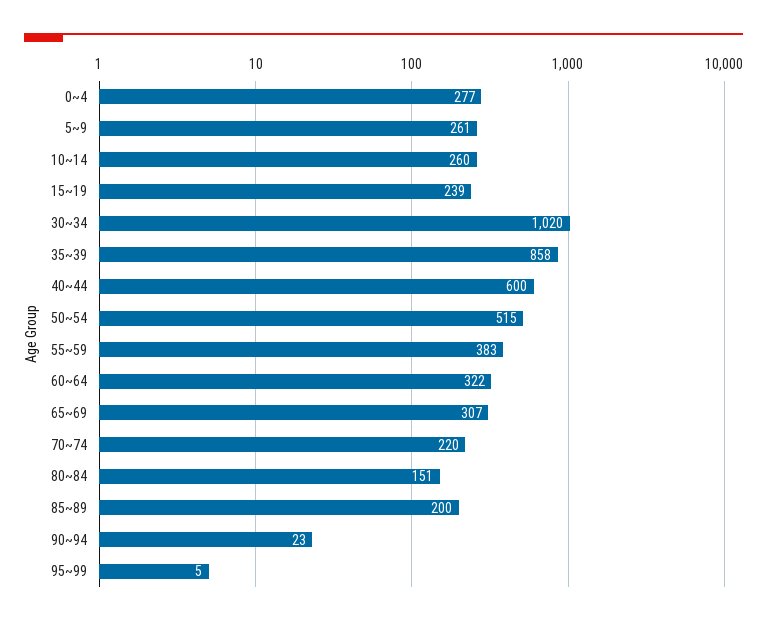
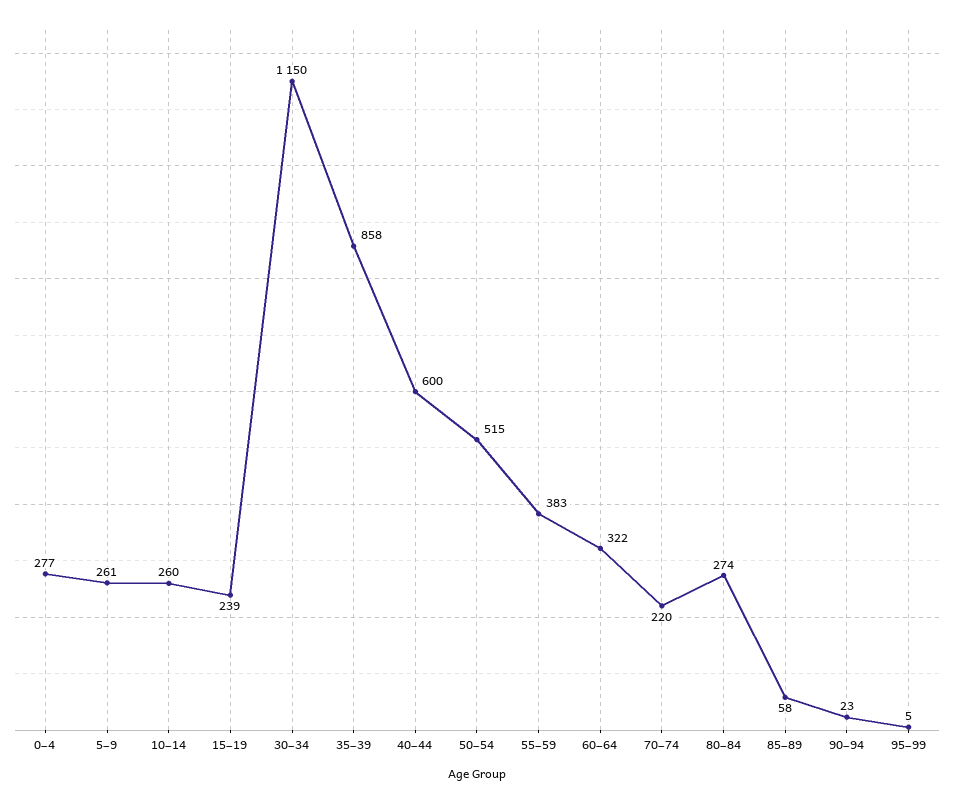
30~34: 1020 -> 1150
65~69: 307 -> none
80~84: 151 -> 274
85~89: 200 -> 58

